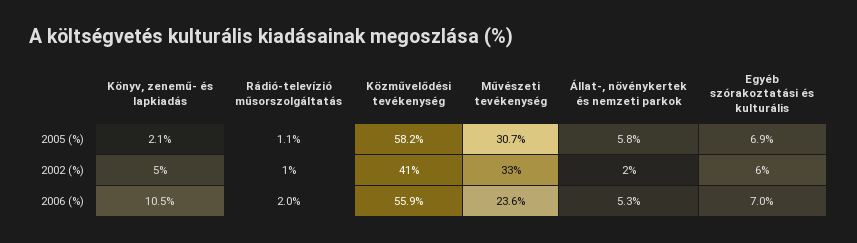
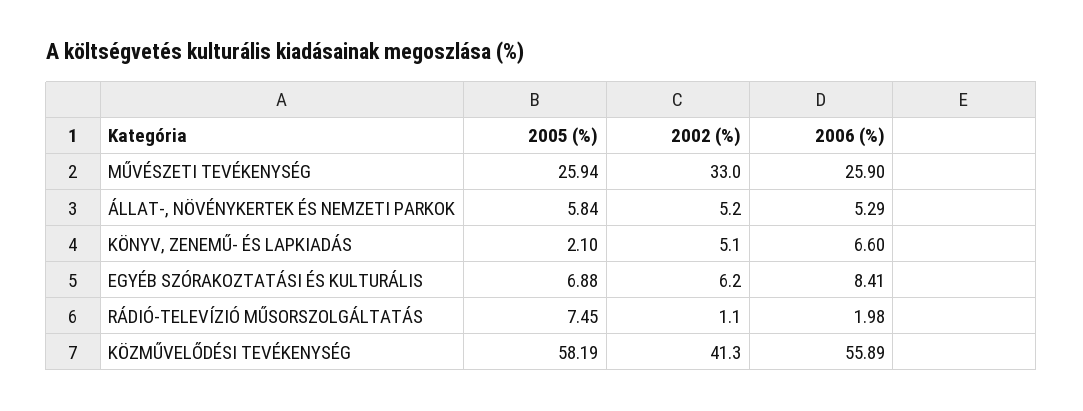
Rádió-televízió műsorszolgáltatás, 2005 (%): 1.1 -> 7.45
Művészeti tevékenység, 2005 (%): 30.7 -> 25.94
Állat-, növénykertek és nemzeti parkok, 2002 (%): 2 -> 5.2
Könyv, zenemű- és lapkiadás, 2006 (%): 10.5 -> 6.6
Művészeti tevékenység, 2006 (%): 23.6 -> 25.9
Egyéb szórakoztatási és kulturális, 2006 (%): 7 -> 8.41

